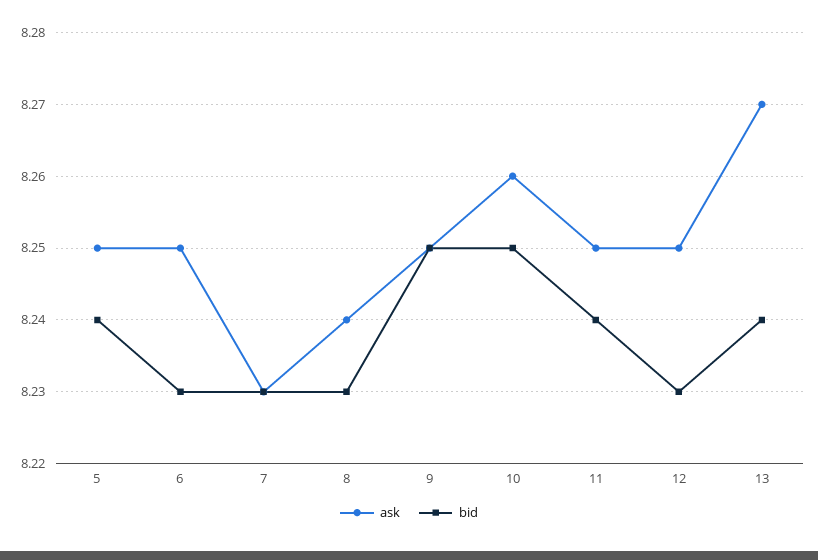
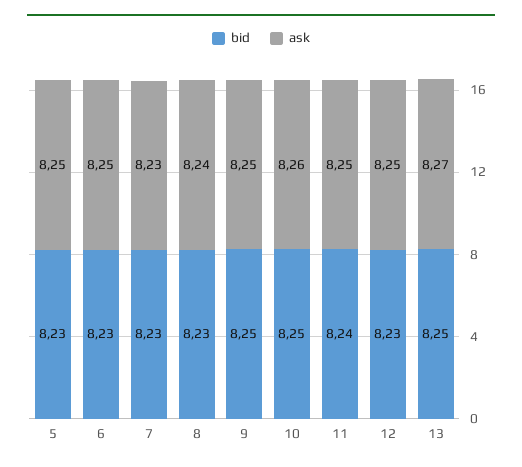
bid, 5: 8.24 -> 8.23
bid, 13: 8.24 -> 8.25

